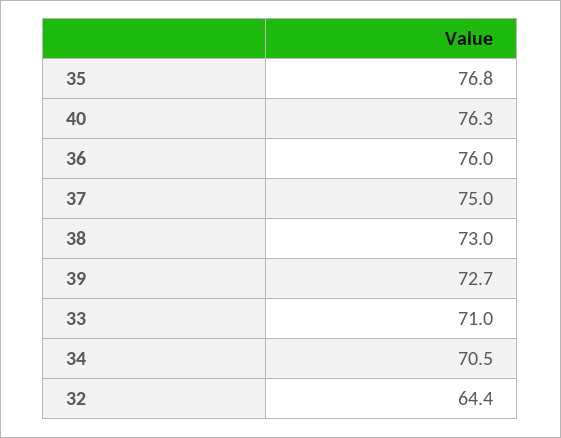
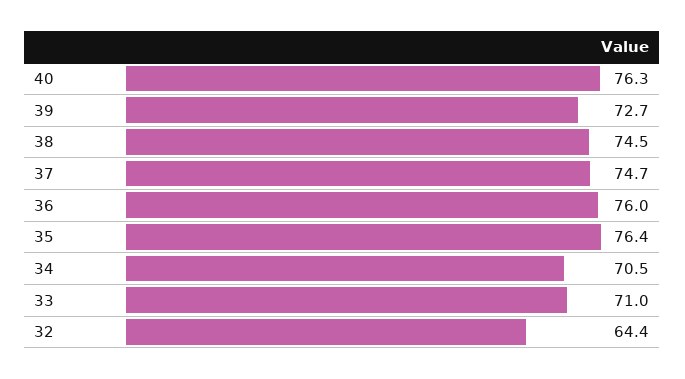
35: 76.8 -> 76.4
37: 75 -> 74.7
38: 73 -> 74.5

